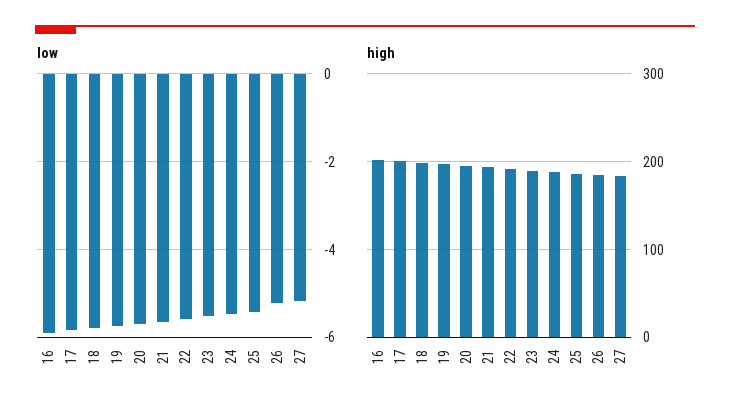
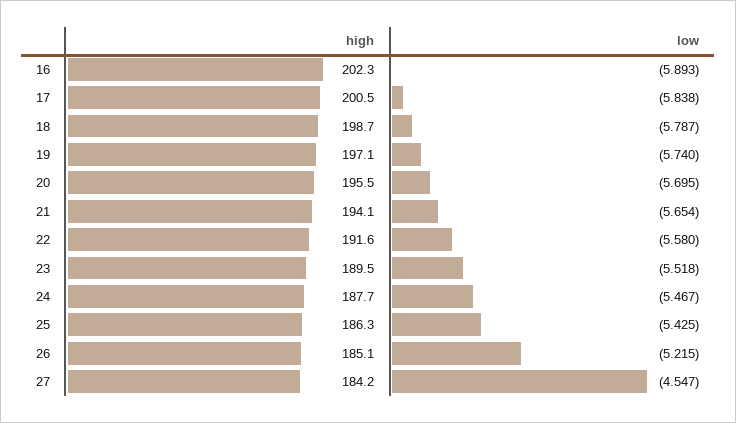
low, 27: -5.2 -> -4.547

